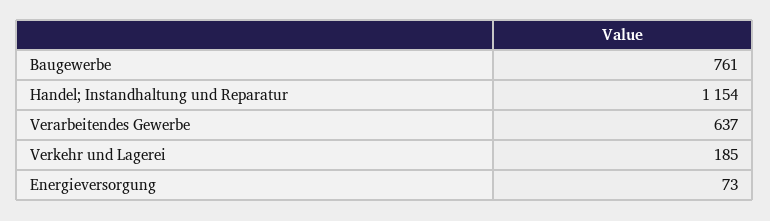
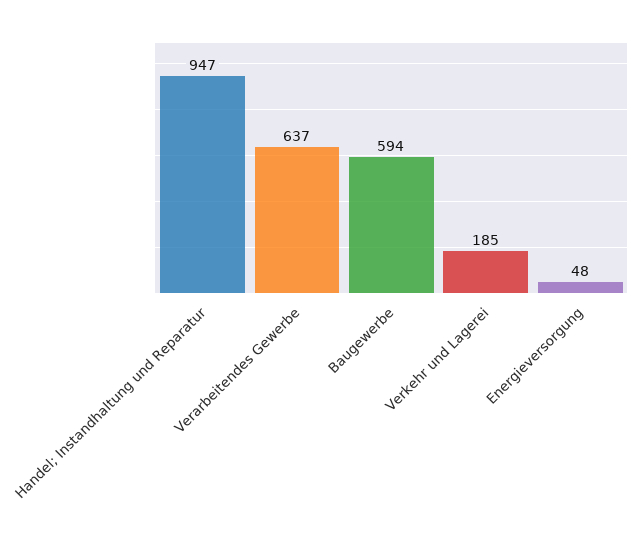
Baugewerbe: 761 -> 594
Handel; Instandhaltung und Reparatur: 1154 -> 947
Energieversorgung: 73 -> 48

